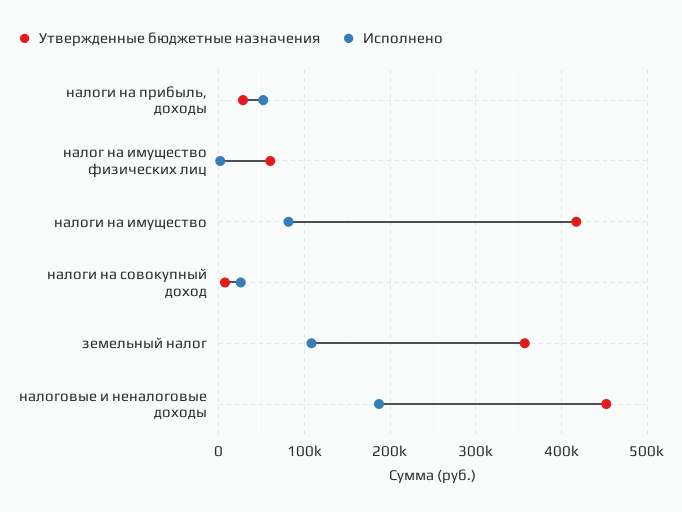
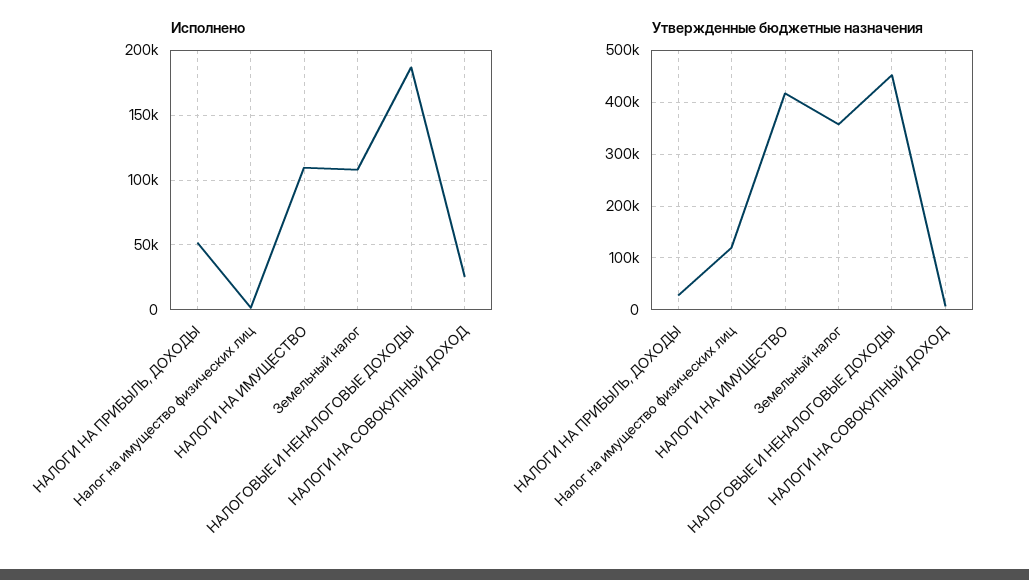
Утвержденные бюджетные назначения, налог на имущество физических лиц: 60000 -> 120000
Исполнено, налоги на имущество: 80000 -> 110000

